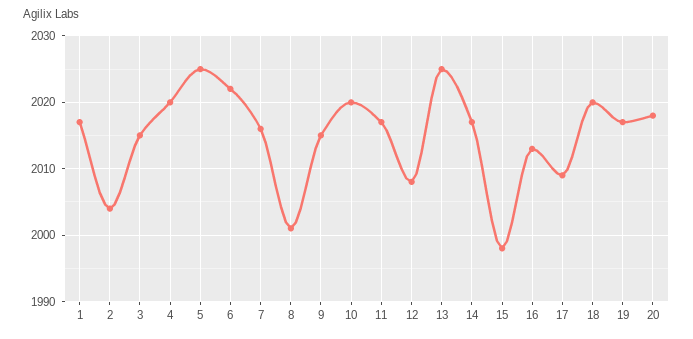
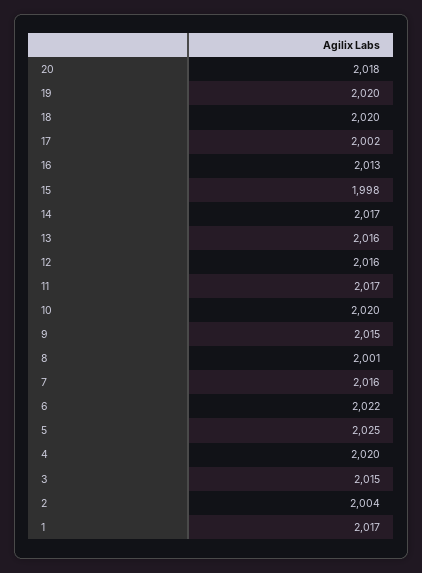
12: 2008 -> 2016
13: 2025 -> 2016
17: 2009 -> 2002
19: 2017 -> 2020

